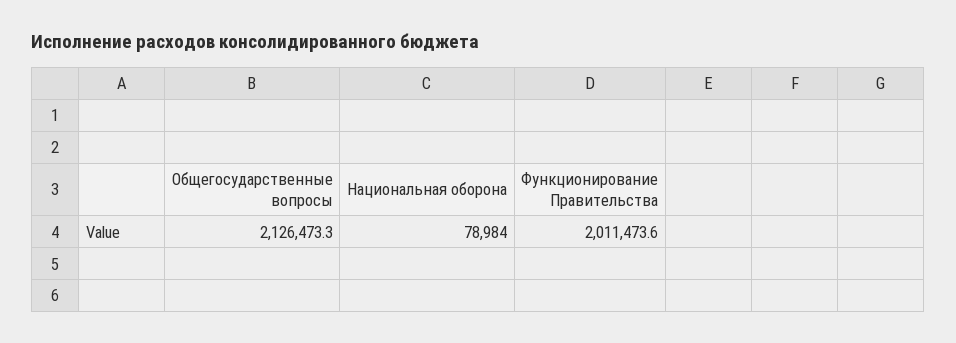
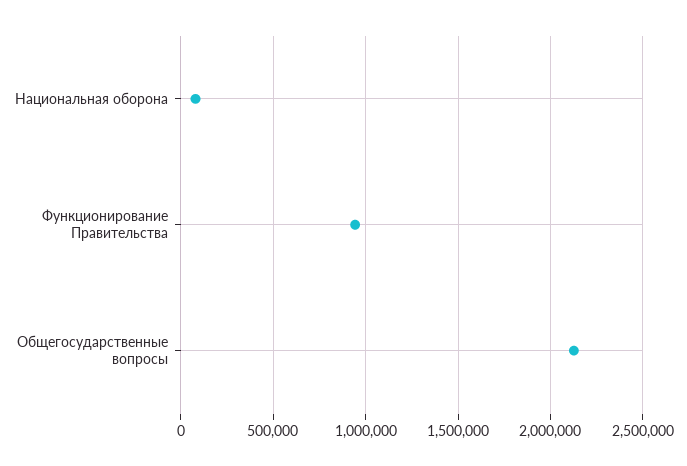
Функционирование Правительства: 2011473.6 -> 950000

